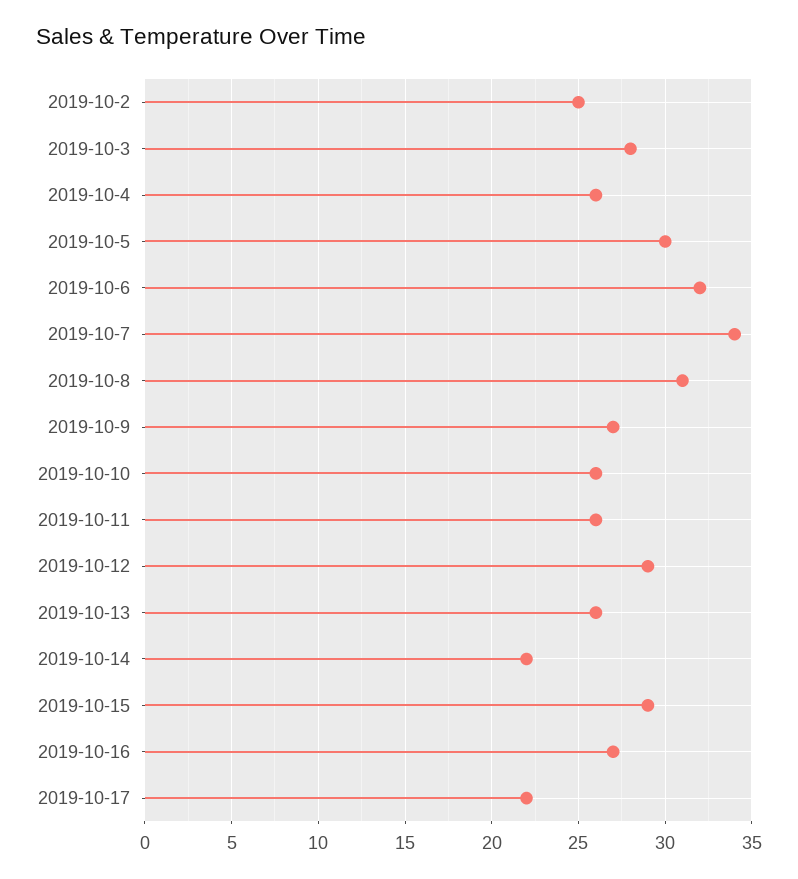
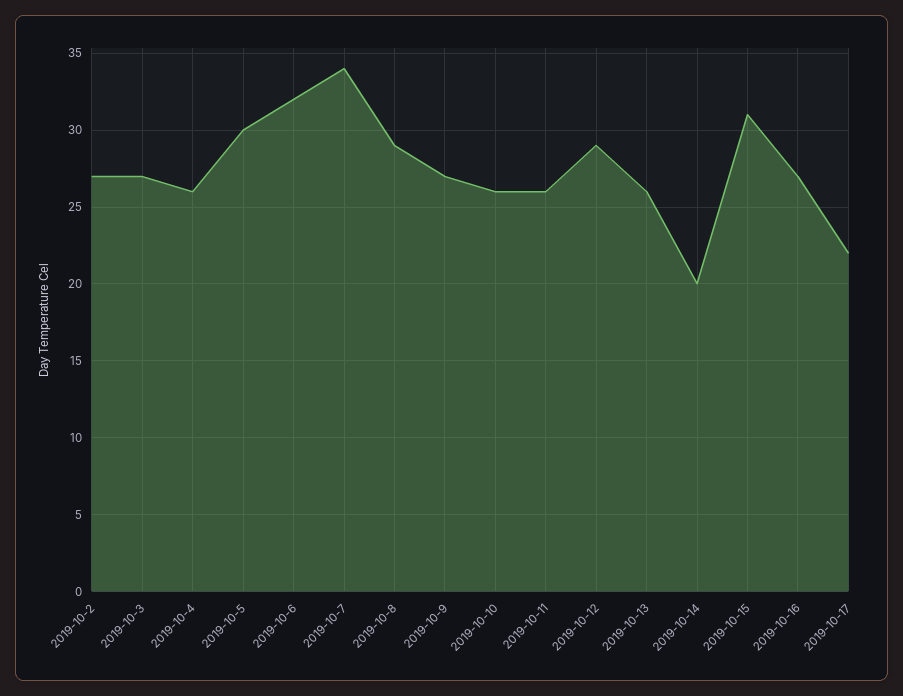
2019-10-2: 25 -> 27
2019-10-3: 28 -> 27
2019-10-8: 31 -> 29
2019-10-14: 22 -> 20
2019-10-15: 29 -> 31

